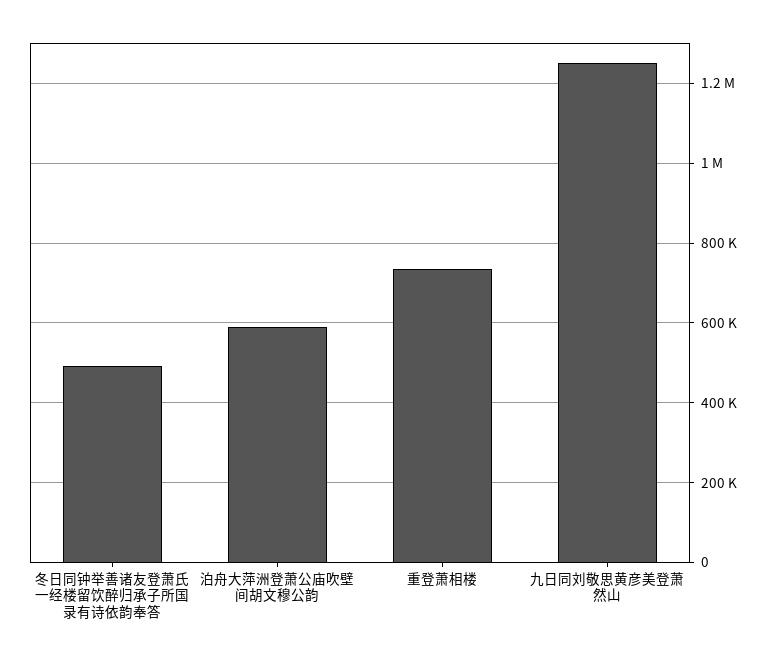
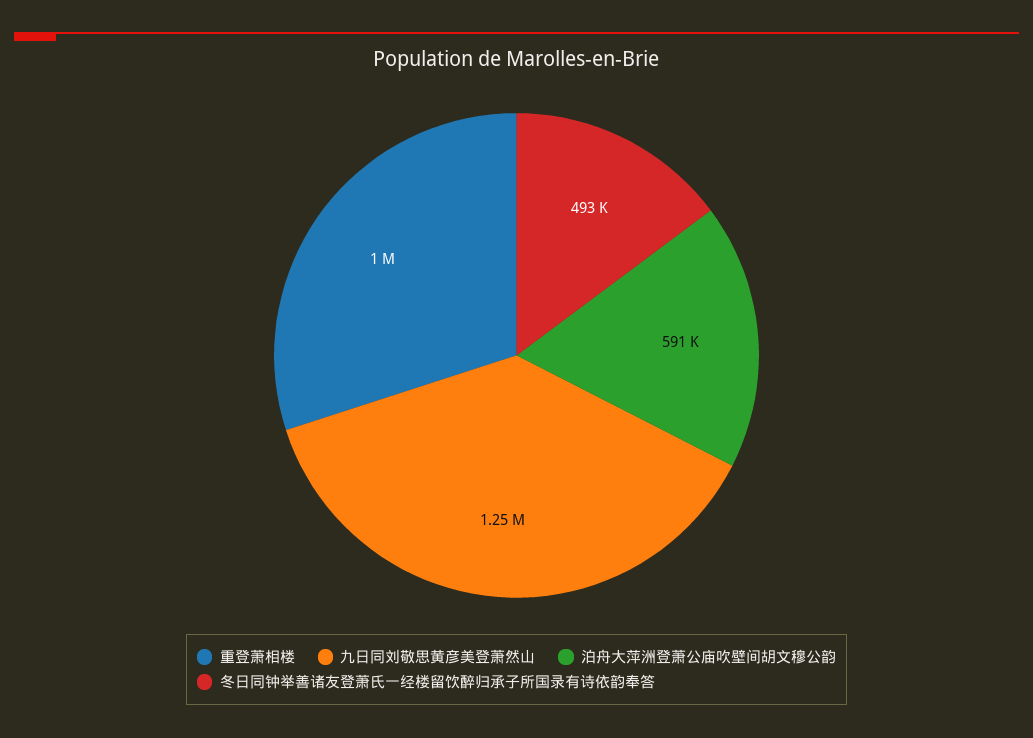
重登萧相楼: 740000 -> 1000000

